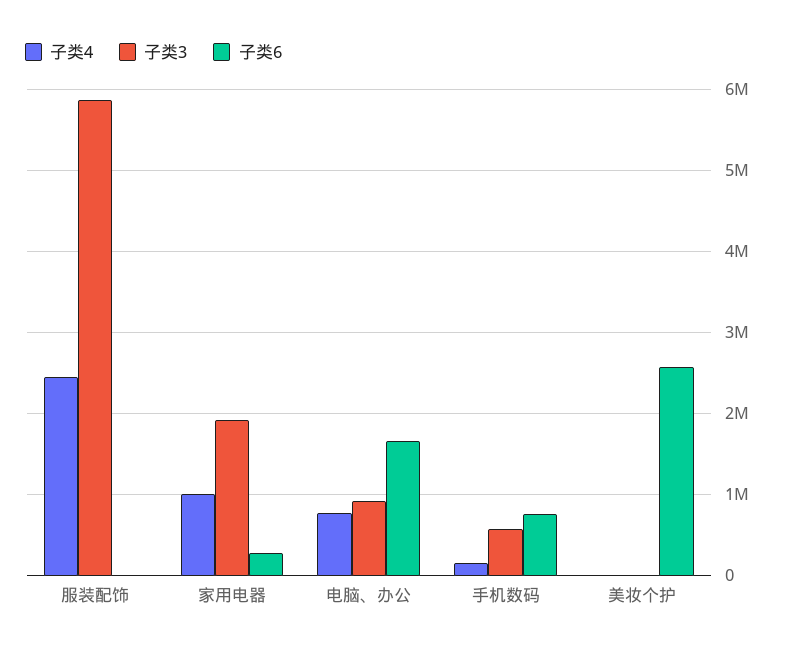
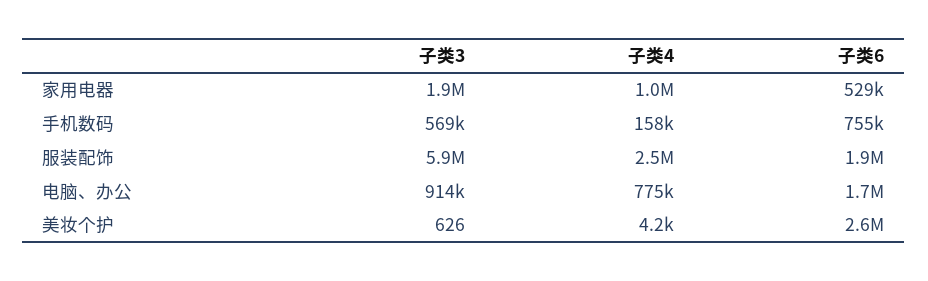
子类6, 服装配饰: 0 -> 1900000
子类6, 家用电器: 300000 -> 529000

